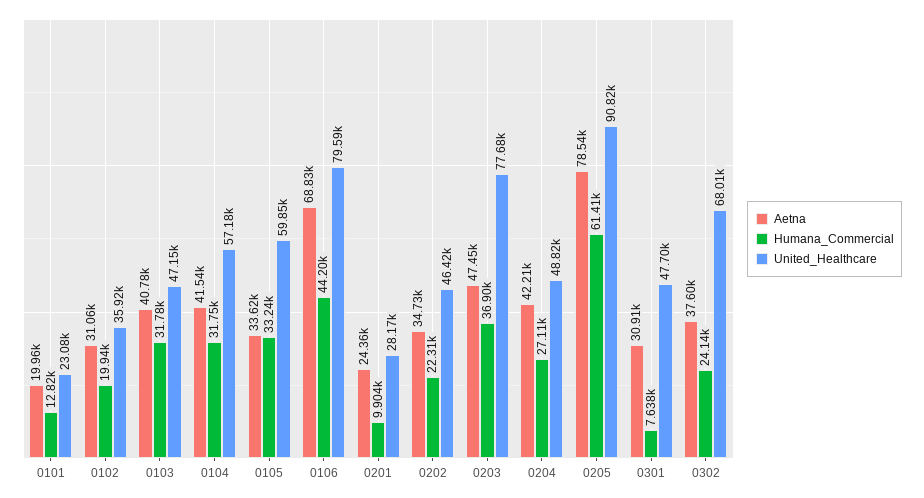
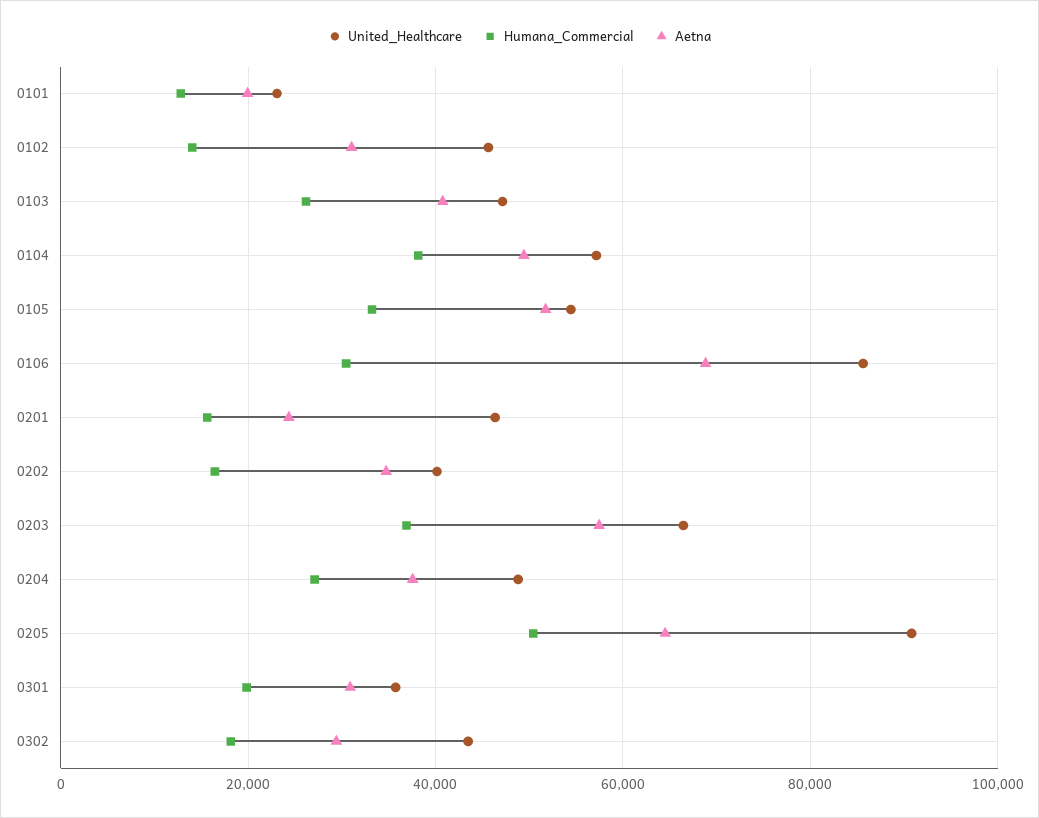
Humana_Commercial, 0102: 19940 -> 14000
United_Healthcare, 0102: 35920 -> 46000
Humana_Commercial, 0103: 31780 -> 26000
Aetna, 0104: 41540 -> 50000
Humana_Commercial, 0104: 31750 -> 38000
Aetna, 0105: 33620 -> 52000
United_Healthcare, 0105: 59850 -> 54000
Humana_Commercial, 0106: 44200 -> 30000
United_Healthcare, 0106: 79590 -> 86000
Humana_Commercial, 0201: 9904 -> 16000
United_Healthcare, 0201: 28170 -> 46000
Humana_Commercial, 0202: 22310 -> 16000
United_Healthcare, 0202: 46420 -> 40000
Aetna, 0203: 47450 -> 58000
United_Healthcare, 0203: 77680 -> 66000
Aetna, 0204: 42210 -> 38000
Aetna, 0205: 78540 -> 64000
Humana_Commercial, 0205: 61410 -> 50000
Humana_Commercial, 0301: 7638 -> 20000
United_Healthcare, 0301: 47700 -> 36000
Aetna, 0302: 37600 -> 30000
Humana_Commercial, 0302: 24140 -> 18000
United_Healthcare, 0302: 68010 -> 44000

